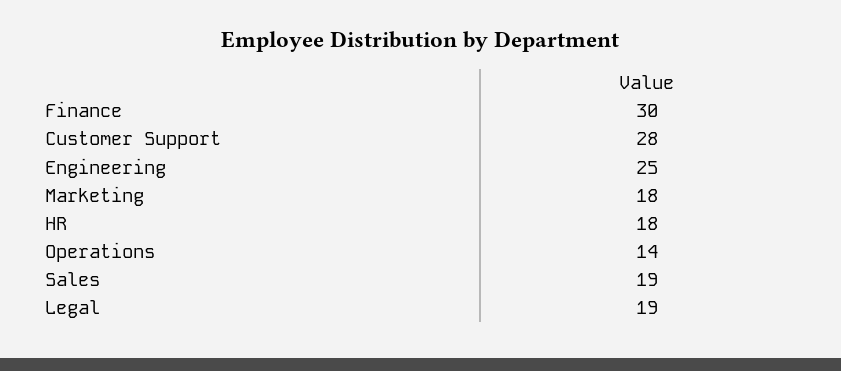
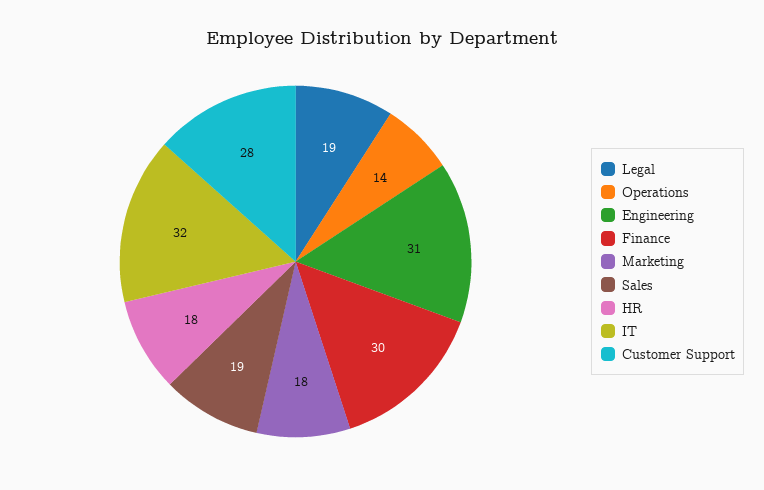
Engineering: 25 -> 31
IT: none -> 32

